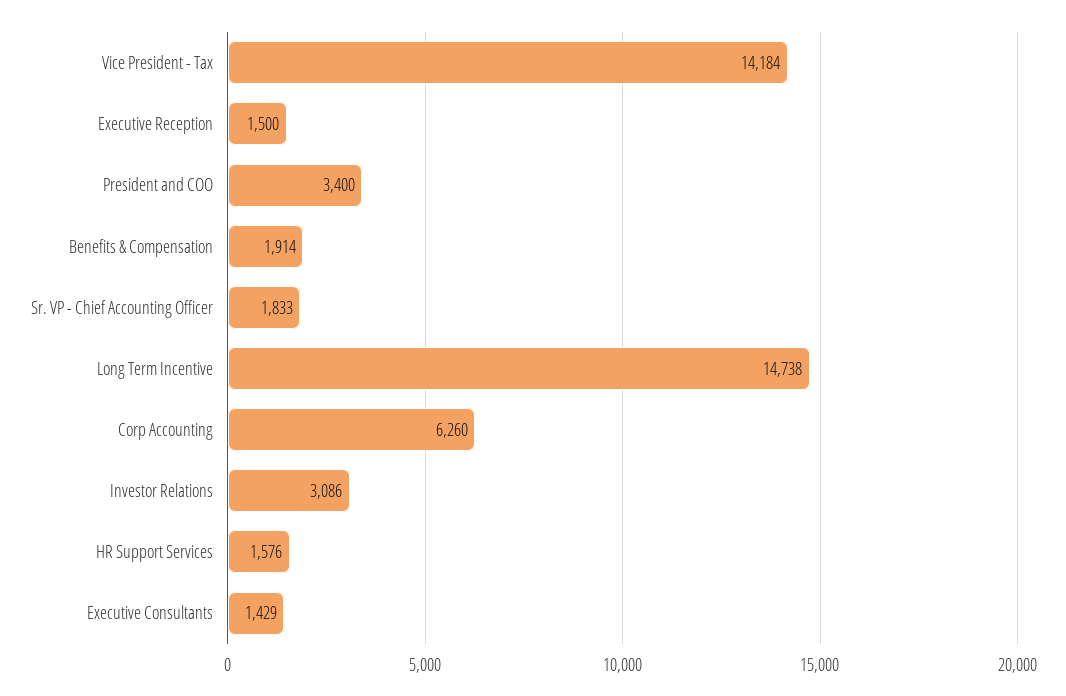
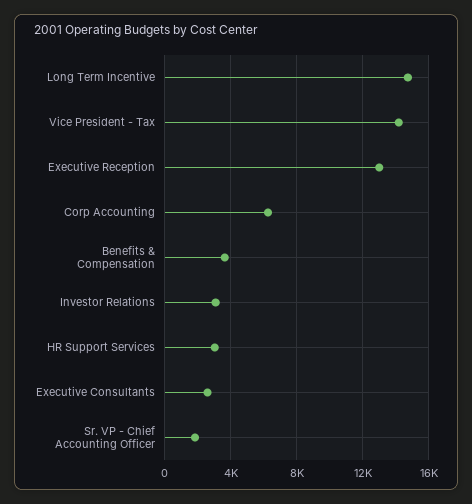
Executive Reception: 1500 -> 13000
President and COO: 3400 -> none
Benefits & Compensation: 1914 -> 3500
HR Support Services: 1576 -> 3000
Executive Consultants: 1429 -> 2500

